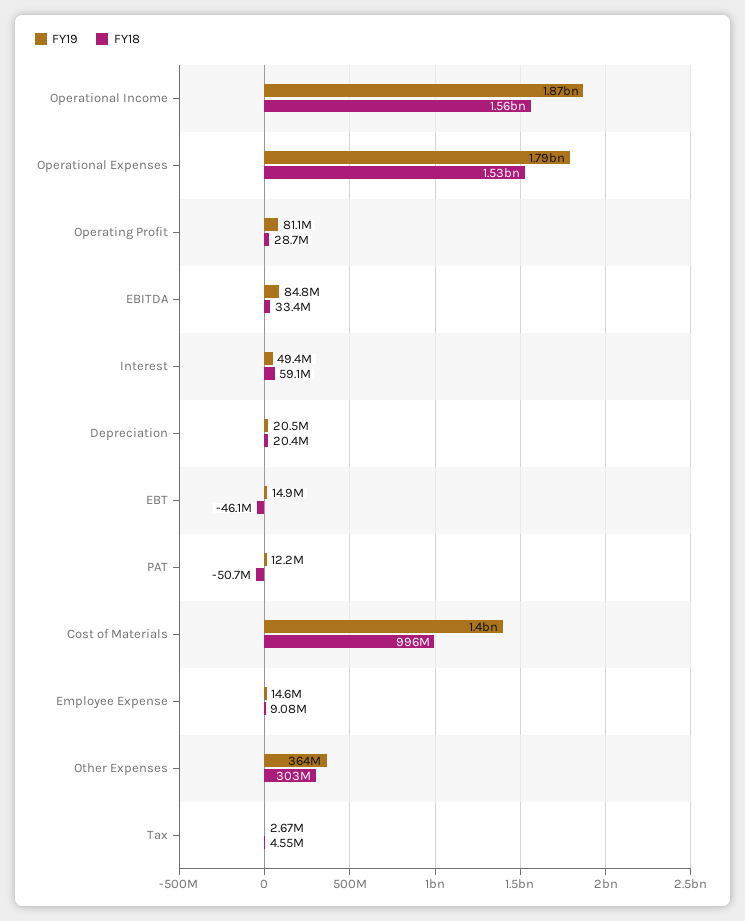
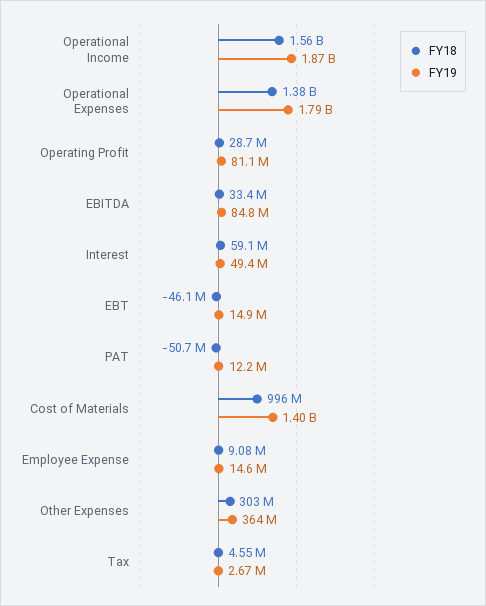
FY18, Operational Expenses: 1530000000 -> 1380000000
FY19, Depreciation: 20500000 -> none
FY18, Depreciation: 20400000 -> none

